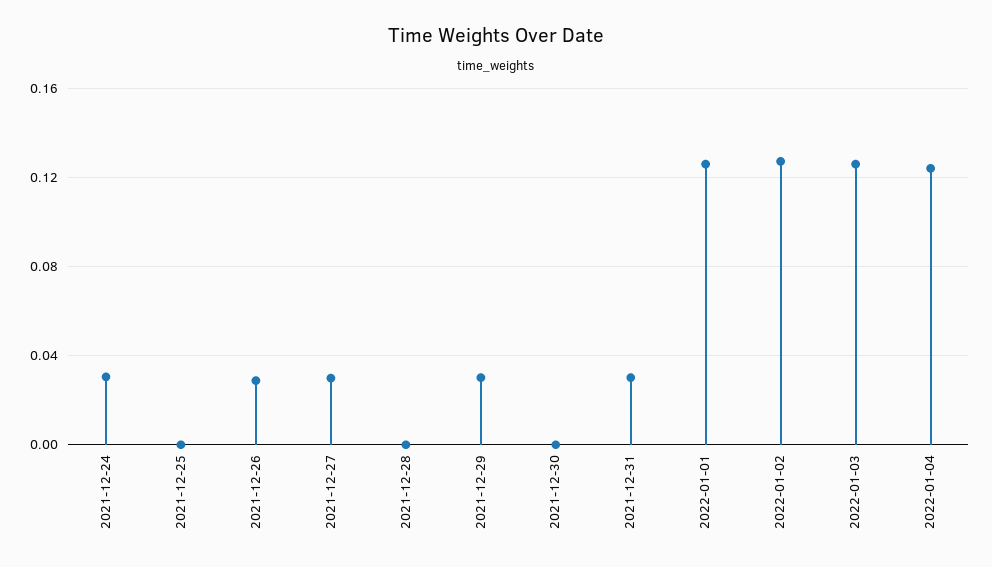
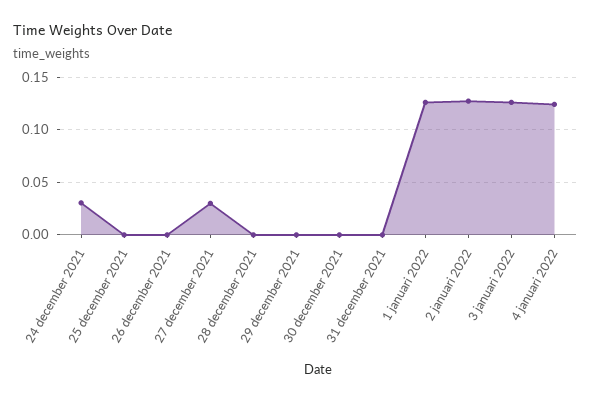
2021-12-26: 0.03 -> 0
2021-12-29: 0.03 -> 0
2021-12-31: 0.03 -> 0

